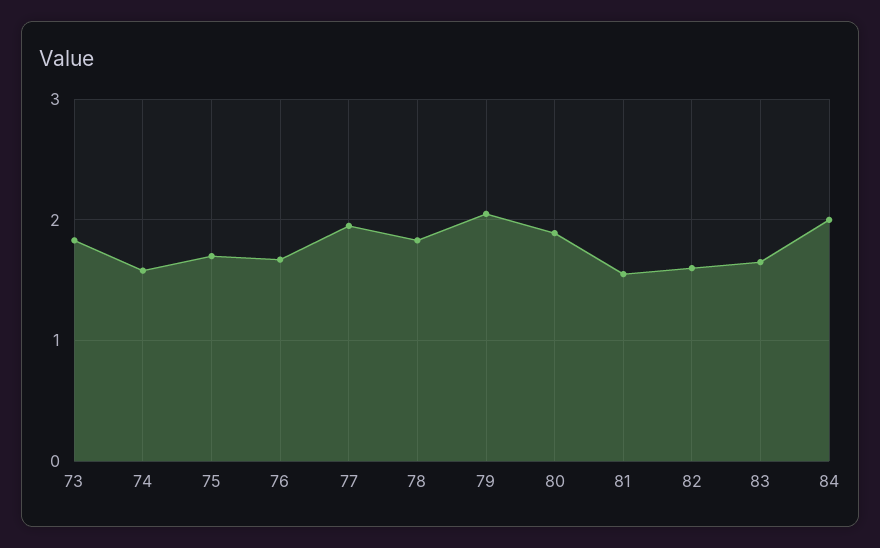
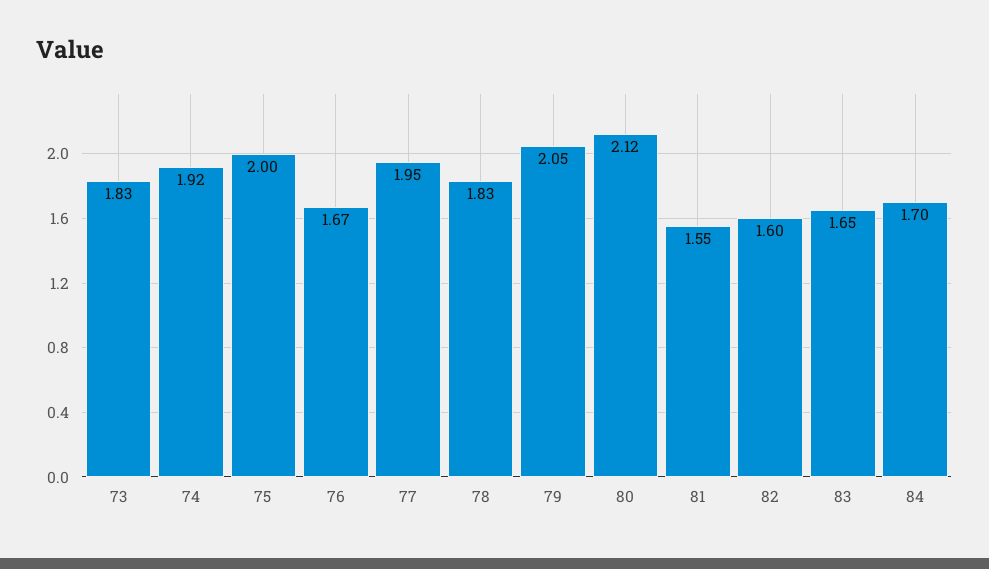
74: 1.6 -> 1.92
75: 1.7 -> 2
80: 1.9 -> 2.12
84: 2 -> 1.7

